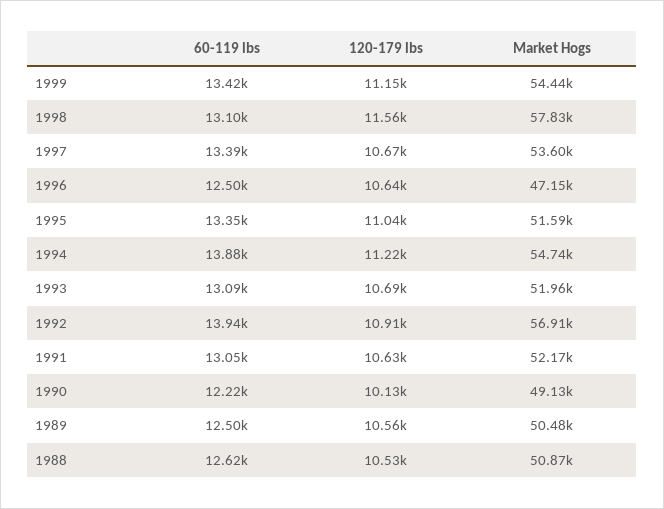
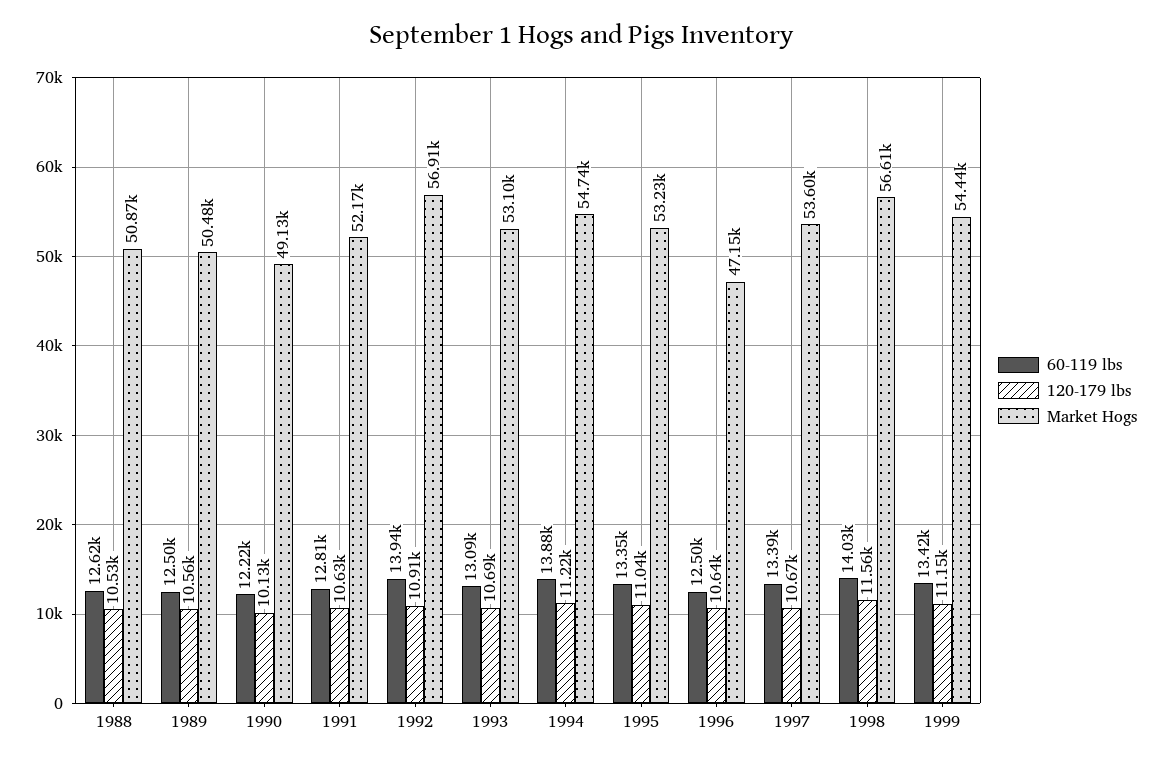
60-119 lbs, 1998: 13100 -> 14030
Market Hogs, 1998: 57830 -> 56610
Market Hogs, 1995: 51590 -> 53230
Market Hogs, 1993: 51960 -> 53100
60-119 lbs, 1991: 13050 -> 12810

